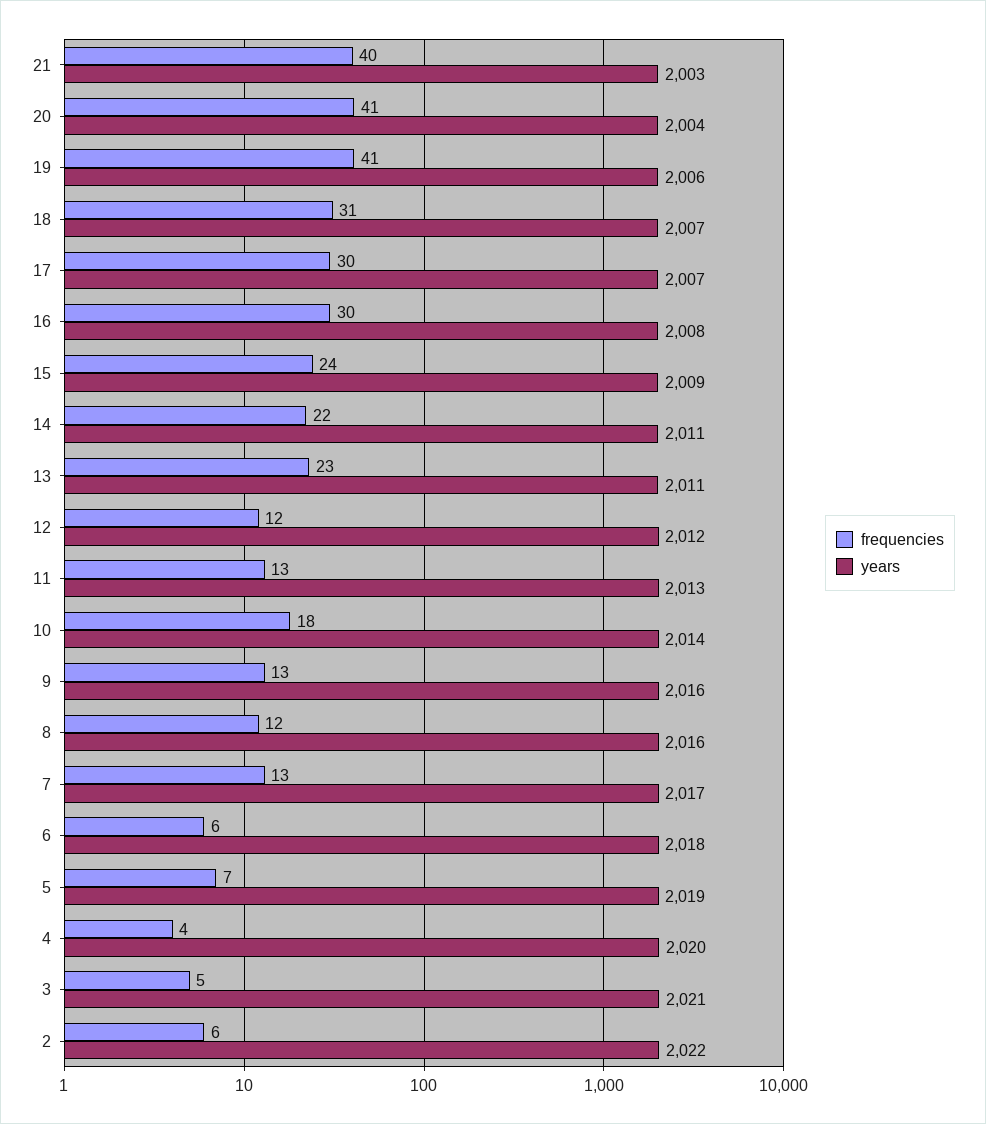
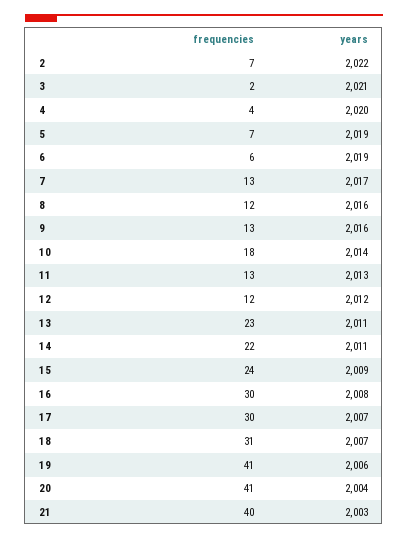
years, 6: 2018 -> 2019
frequencies, 3: 5 -> 2
frequencies, 2: 6 -> 7

